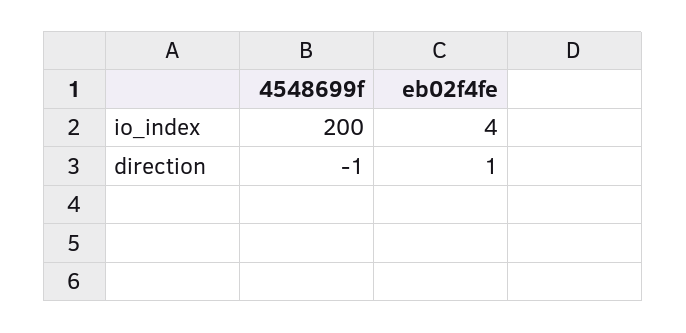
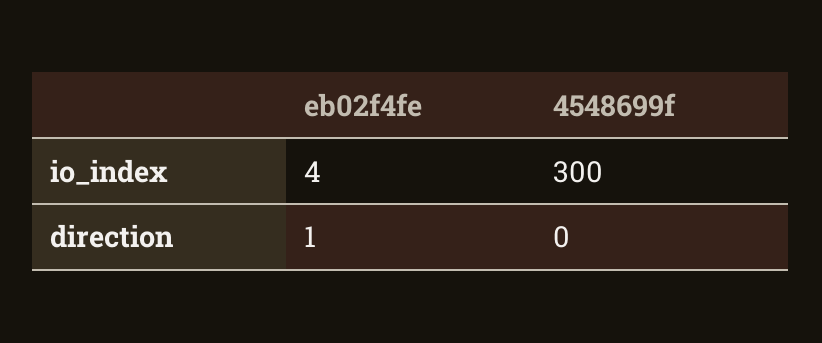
4548699f, io_index: 200 -> 300
4548699f, direction: -1 -> 0

